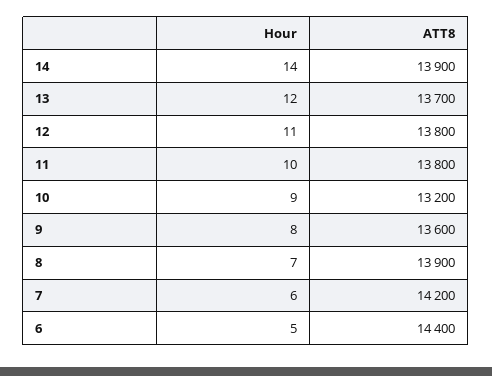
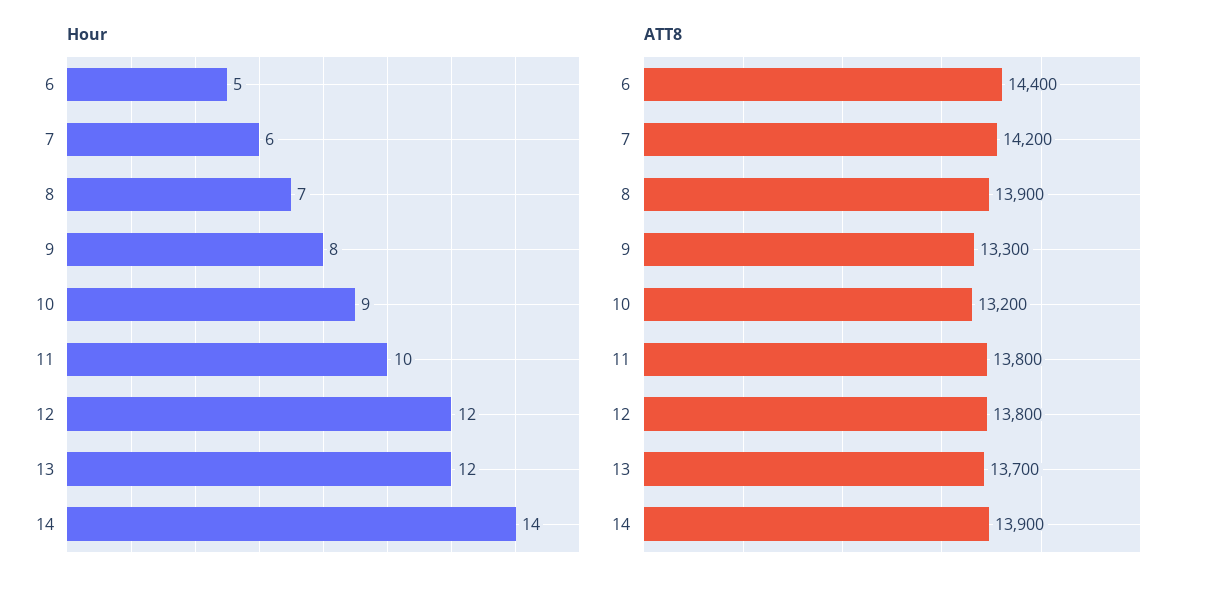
Hour, 12: 11 -> 12
ATT8, 9: 13600 -> 13300

